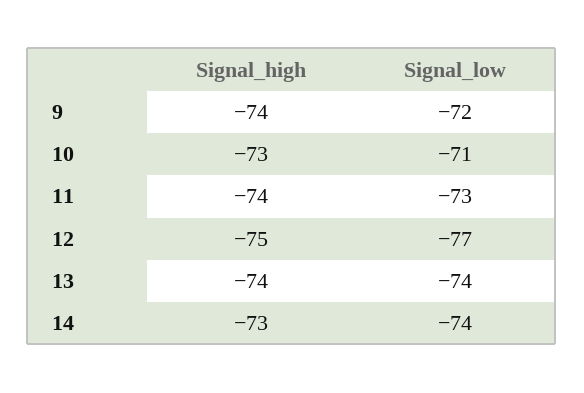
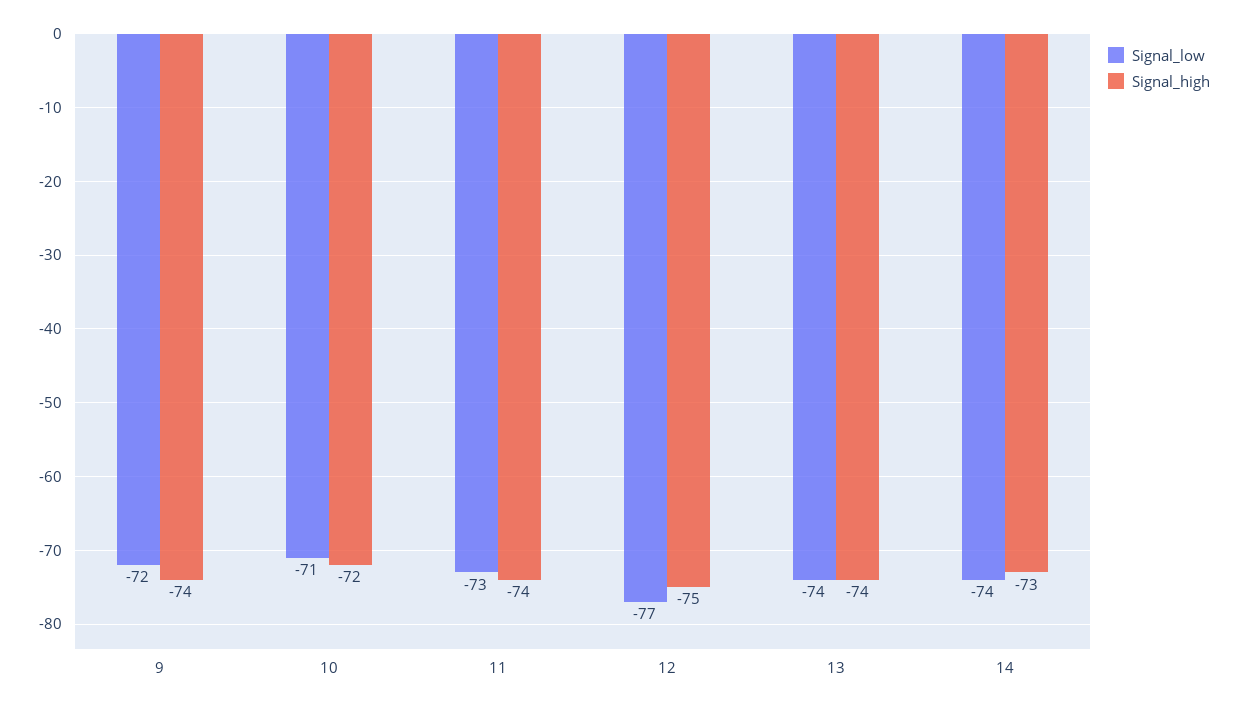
Signal_high, 10: -73 -> -72

